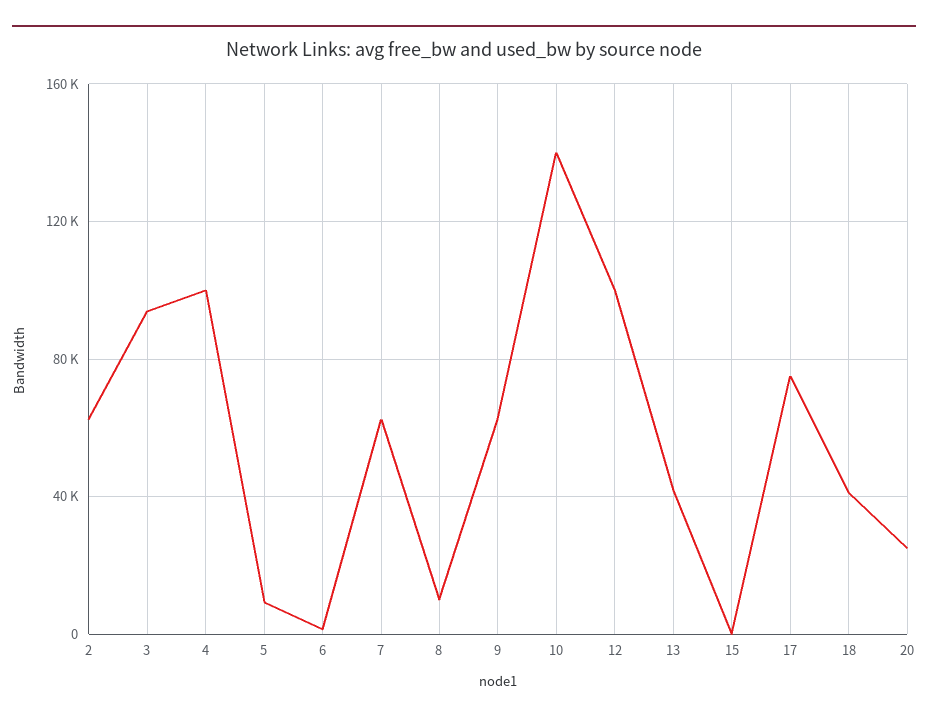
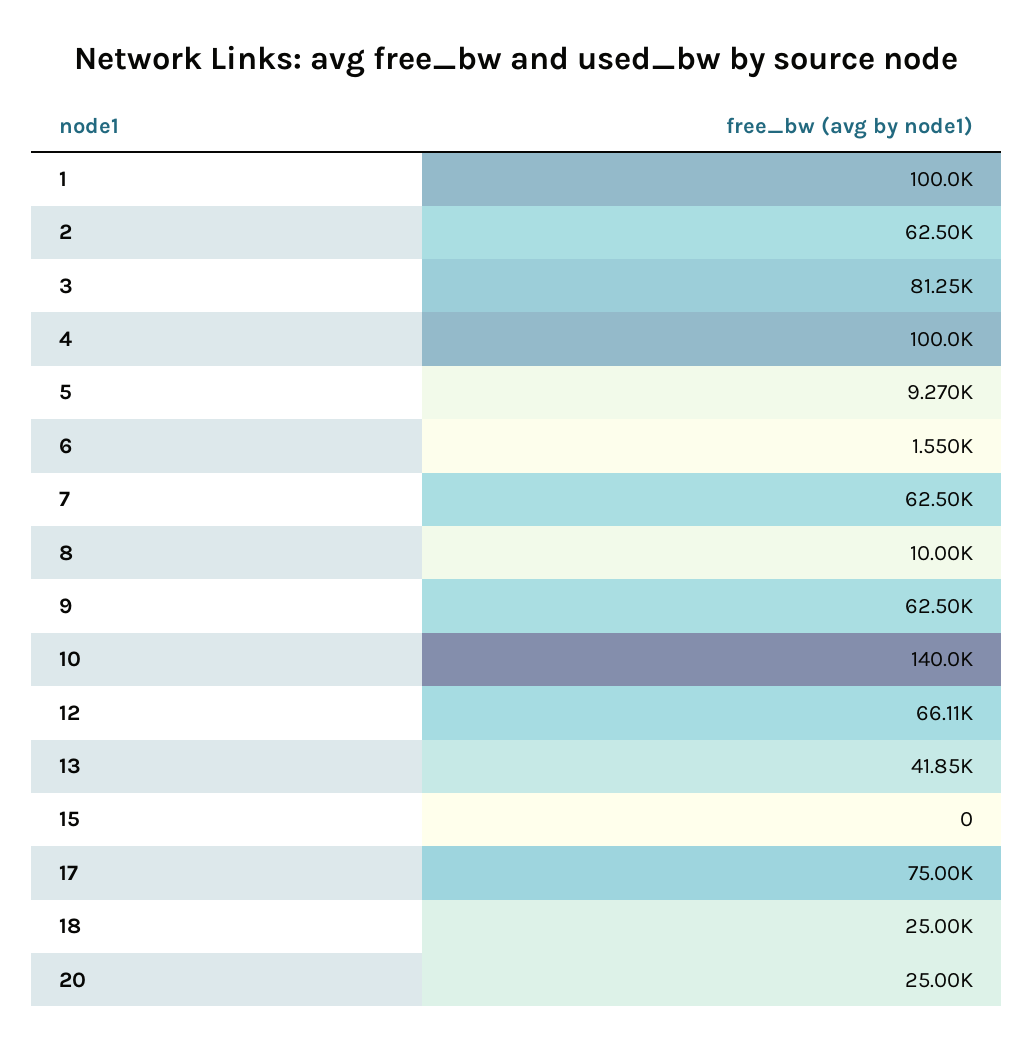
3: 95000 -> 81250
12: 100000 -> 66110
18: 40000 -> 25000
1: none -> 100000

